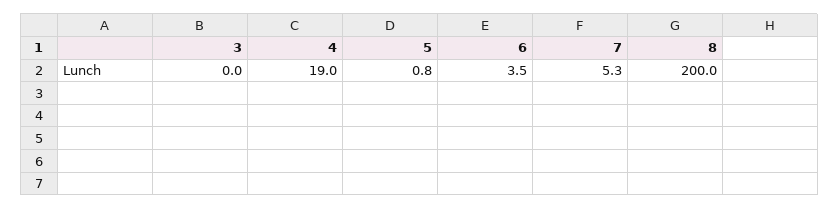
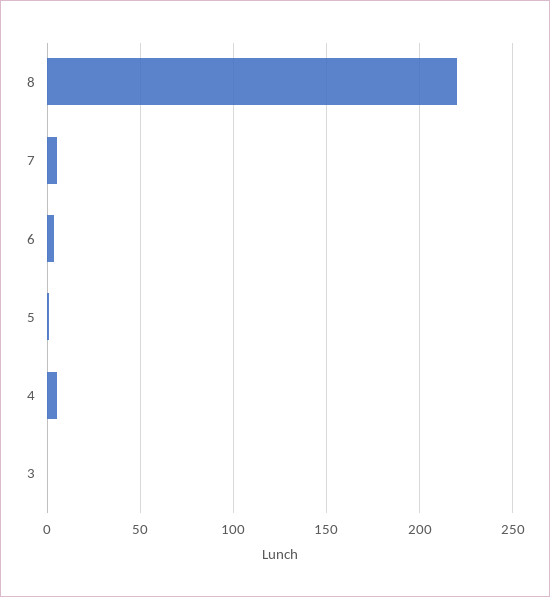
4: 19 -> 5
8: 200 -> 220

